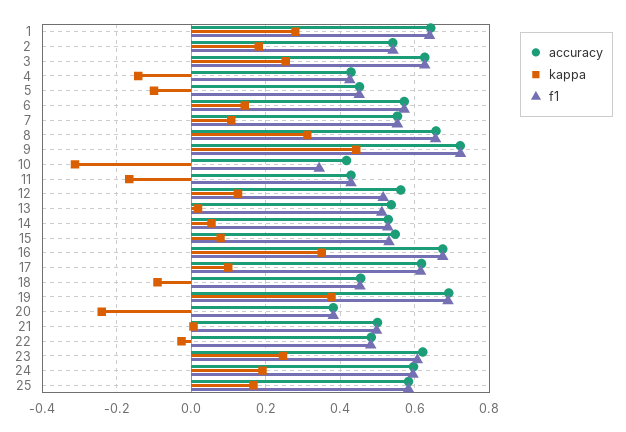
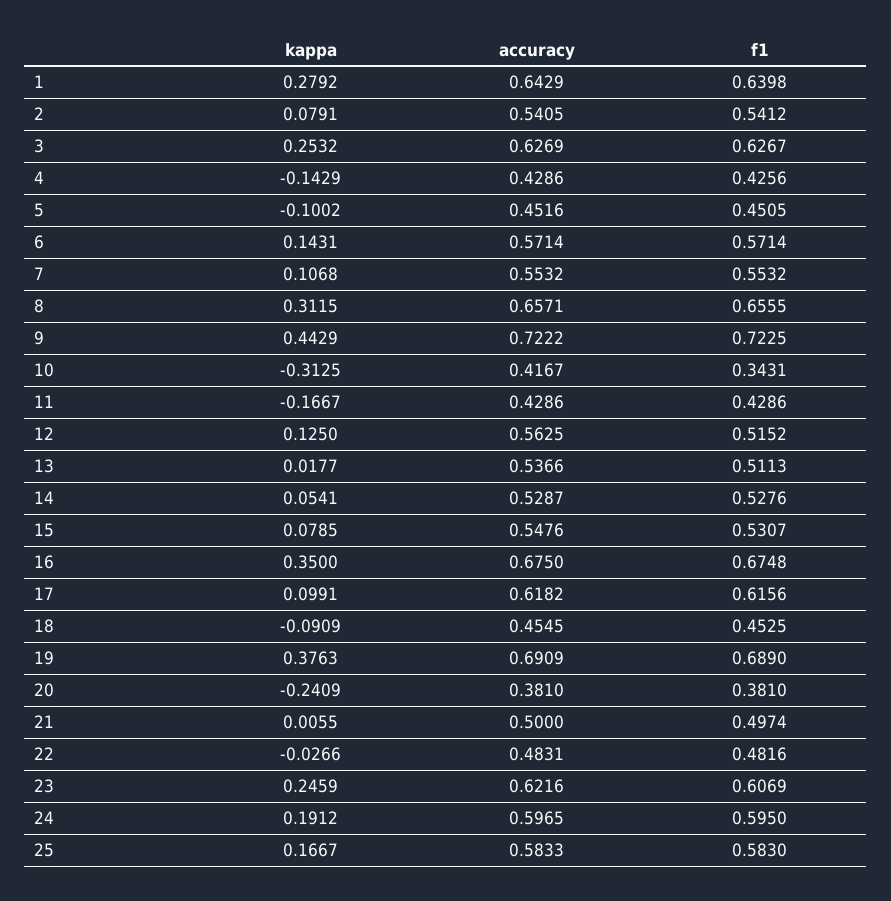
kappa, 2: 0.18 -> 0.0791

